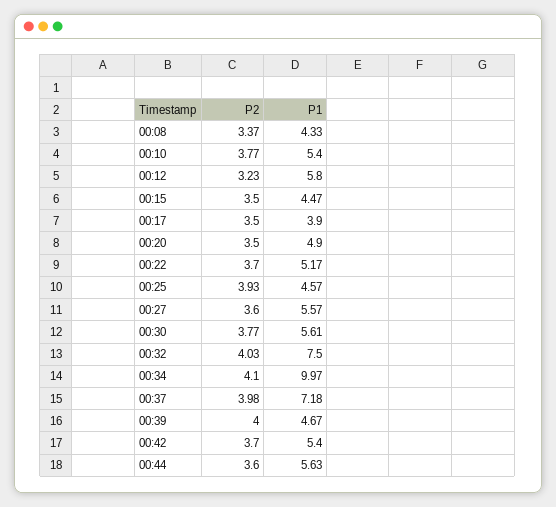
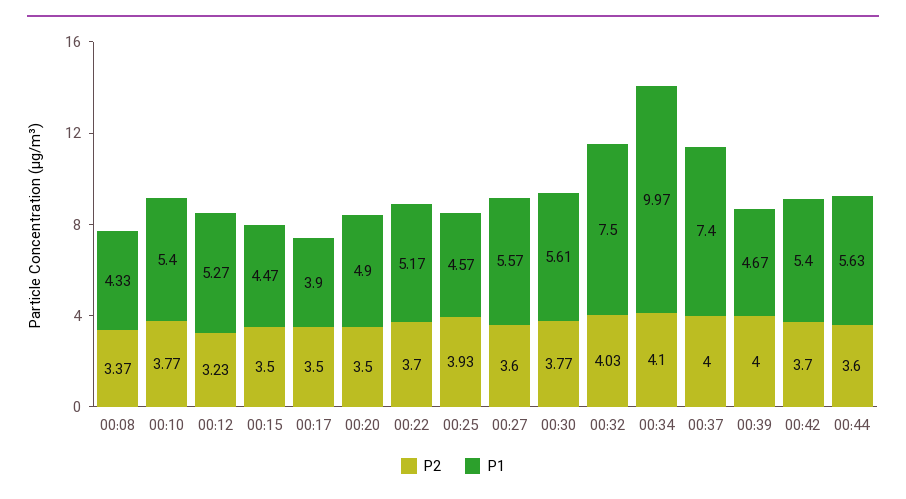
P1, 00:12: 5.8 -> 5.27
P2, 00:37: 3.98 -> 4
P1, 00:37: 7.18 -> 7.4

